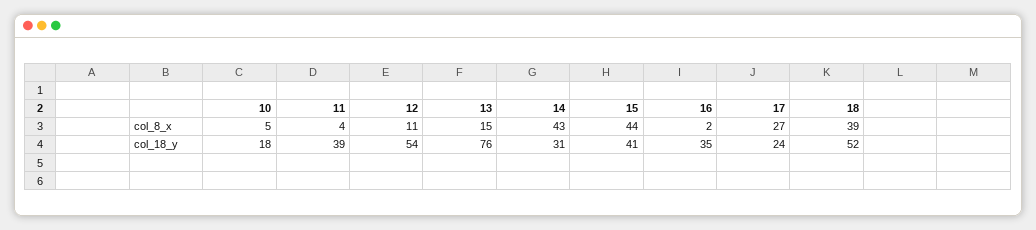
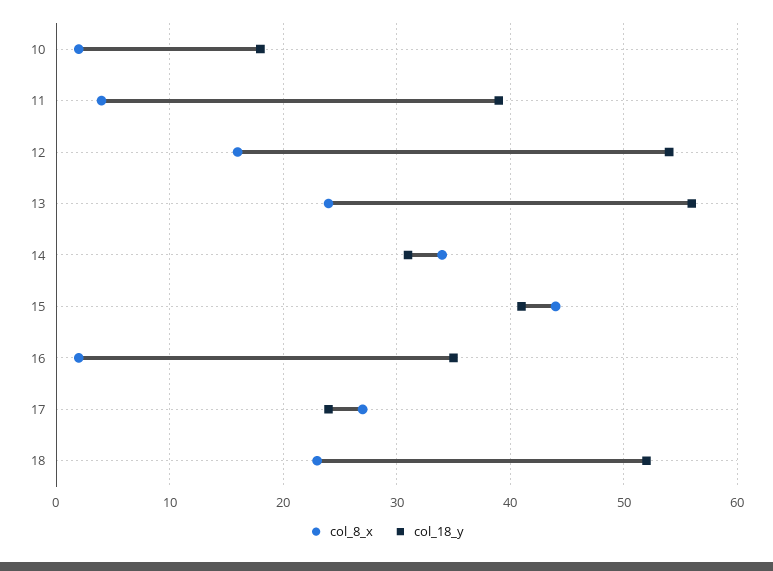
col_8_x, 10: 5 -> 2
col_8_x, 12: 11 -> 16
col_8_x, 13: 15 -> 24
col_8_x, 14: 43 -> 34
col_8_x, 18: 39 -> 23
col_18_y, 13: 76 -> 56

